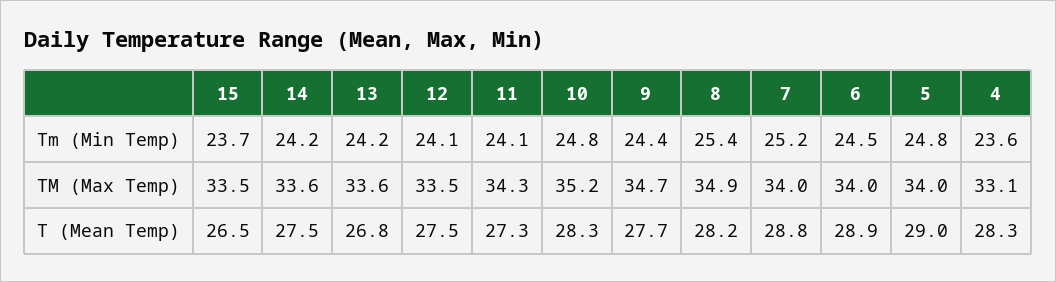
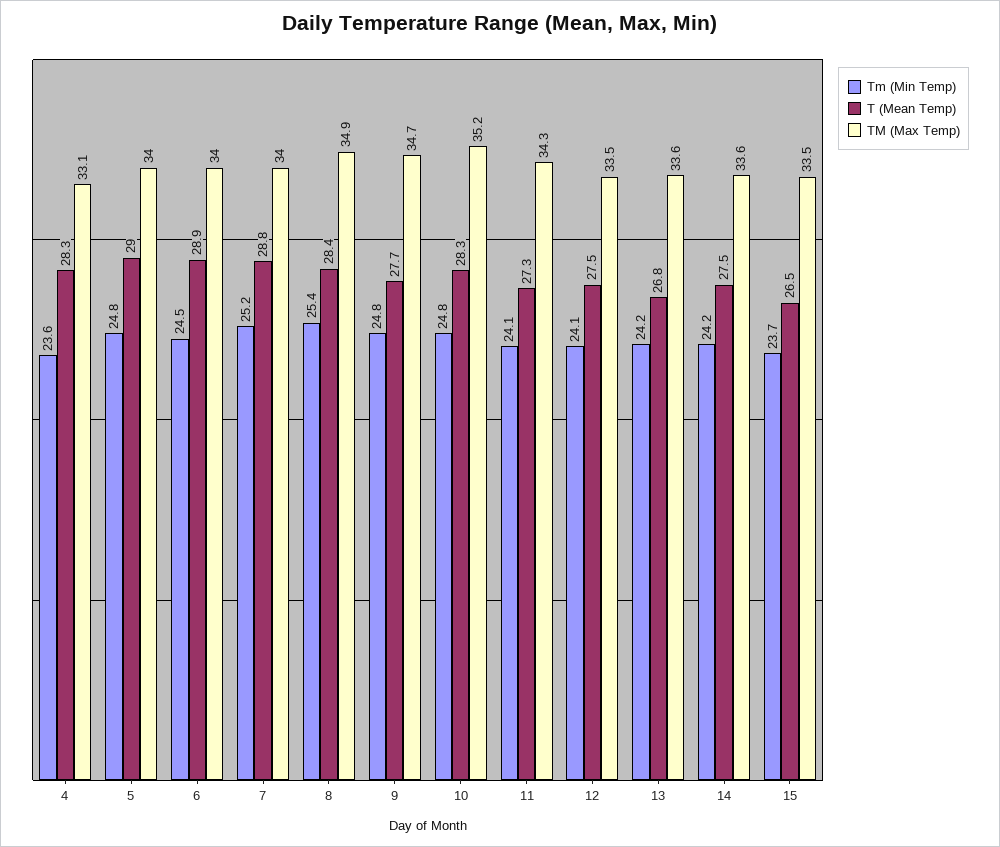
Tm (Min Temp), 9: 24.4 -> 24.8
T (Mean Temp), 8: 28.2 -> 28.4

